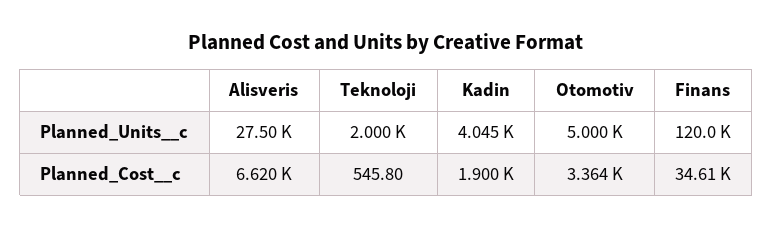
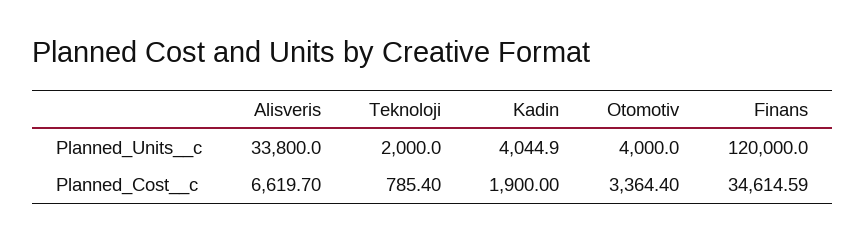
Alisveris, Planned_Units__c: 27500 -> 33800
Otomotiv, Planned_Units__c: 5000 -> 4000
Teknoloji, Planned_Cost__c: 545.8 -> 785.4

